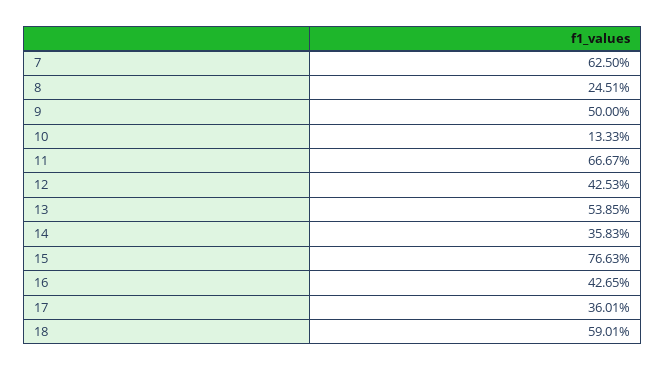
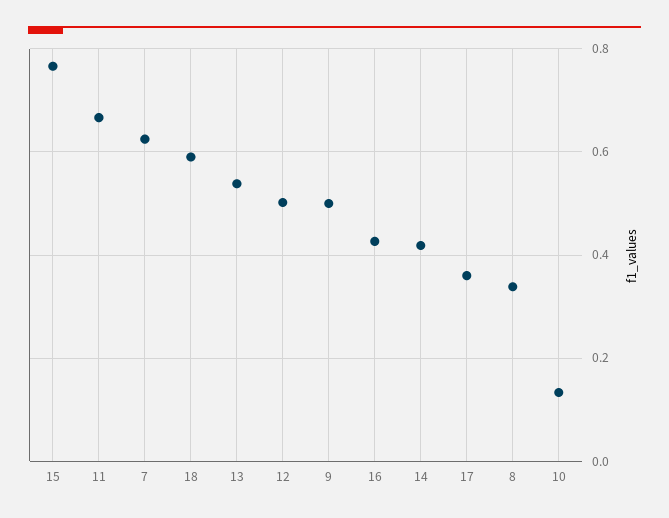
8: 0.2451 -> 0.34
12: 0.4253 -> 0.5
14: 0.3583 -> 0.42

